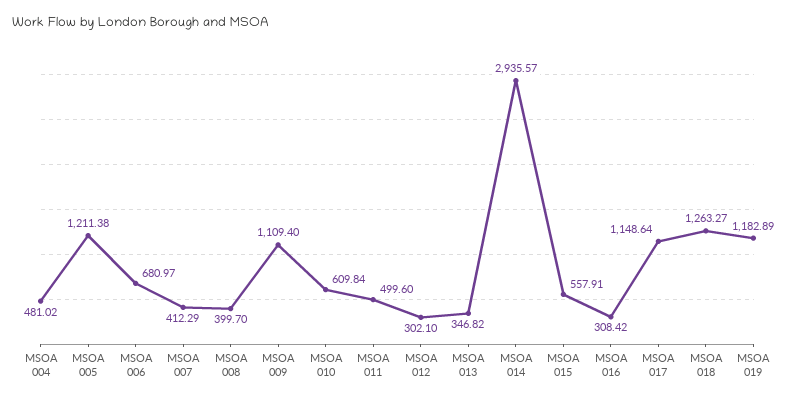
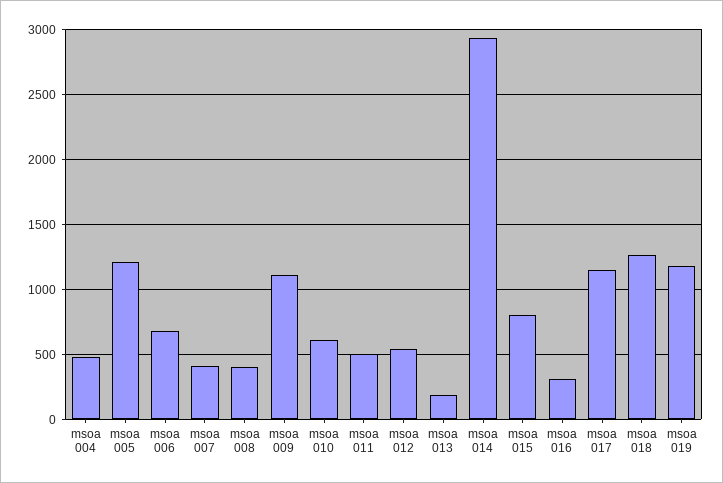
MSOA 012: 302.1 -> 550
MSOA 013: 346.82 -> 200
MSOA 015: 557.91 -> 800

